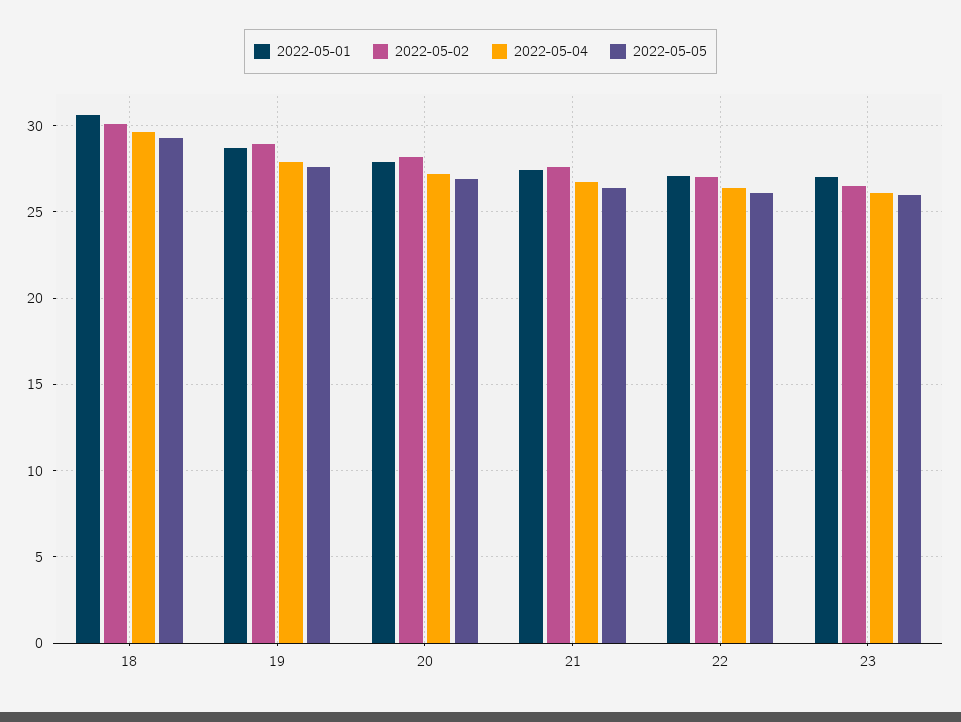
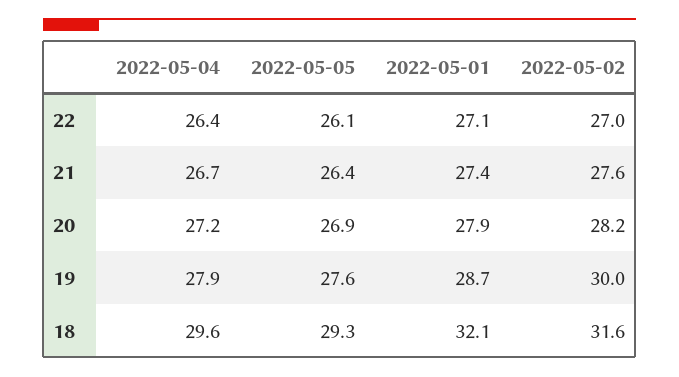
2022-05-01, 18: 30.5 -> 32.1
2022-05-02, 18: 30 -> 31.6
2022-05-02, 19: 29 -> 30
2022-05-01, 23: 27 -> none
2022-05-02, 23: 26.5 -> none
2022-05-04, 23: 26 -> none
2022-05-05, 23: 26 -> none

